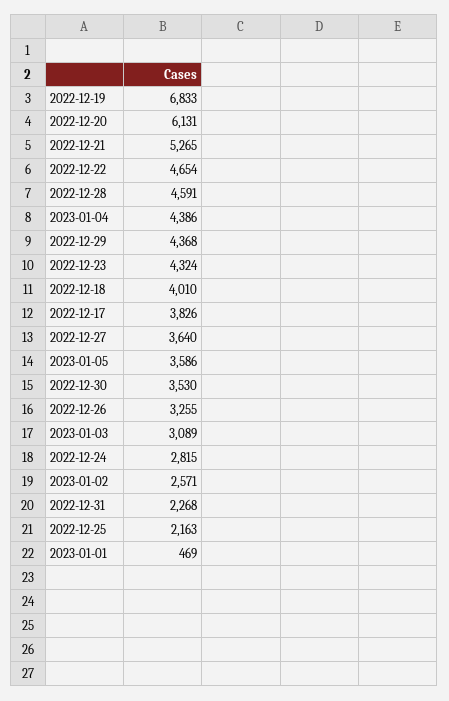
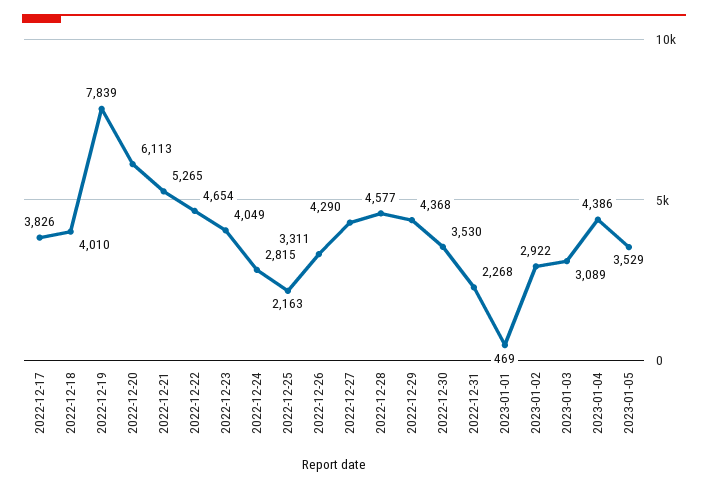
2022-12-19: 6833 -> 7839
2022-12-20: 6131 -> 6113
2022-12-28: 4591 -> 4577
2022-12-23: 4324 -> 4049
2022-12-27: 3640 -> 4290
2023-01-05: 3586 -> 3529
2022-12-26: 3255 -> 3311
2023-01-02: 2571 -> 2922

